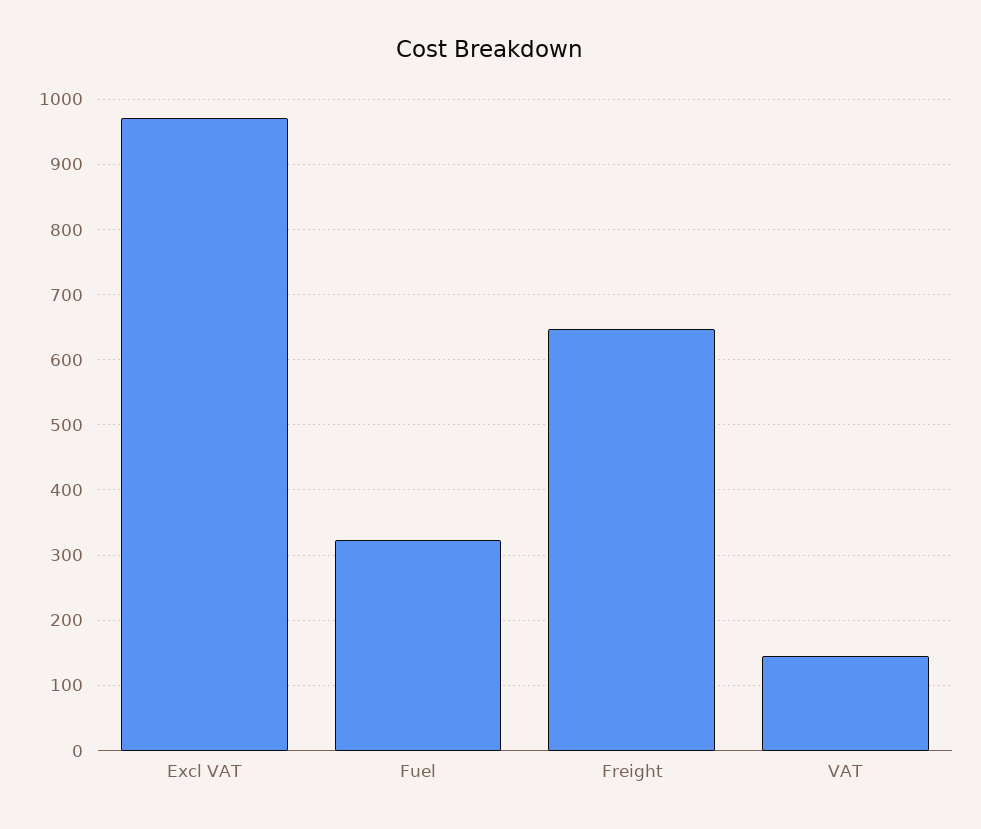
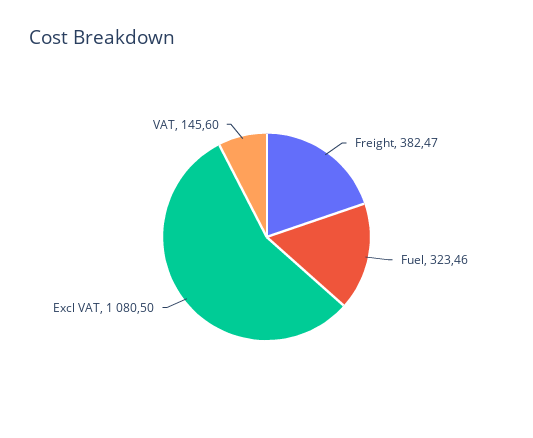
Excl VAT: 970 -> 1080.5
Freight: 650 -> 382.47

